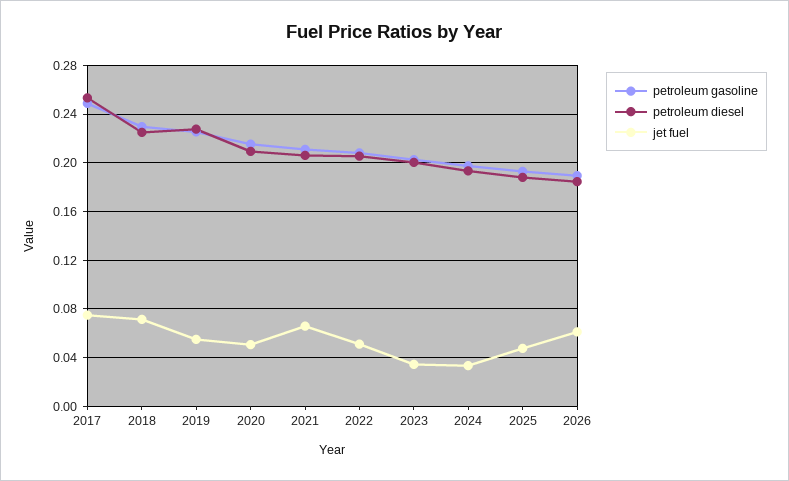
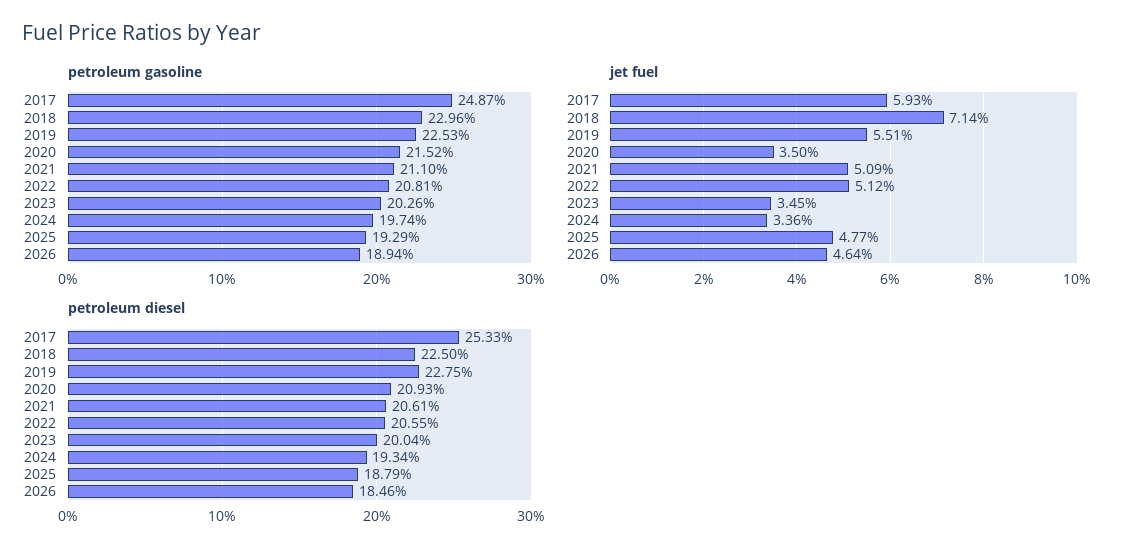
jet fuel, 2017: 0.075 -> 0.0593
jet fuel, 2020: 0.05 -> 0.035
jet fuel, 2021: 0.065 -> 0.0509
jet fuel, 2026: 0.06 -> 0.0464

